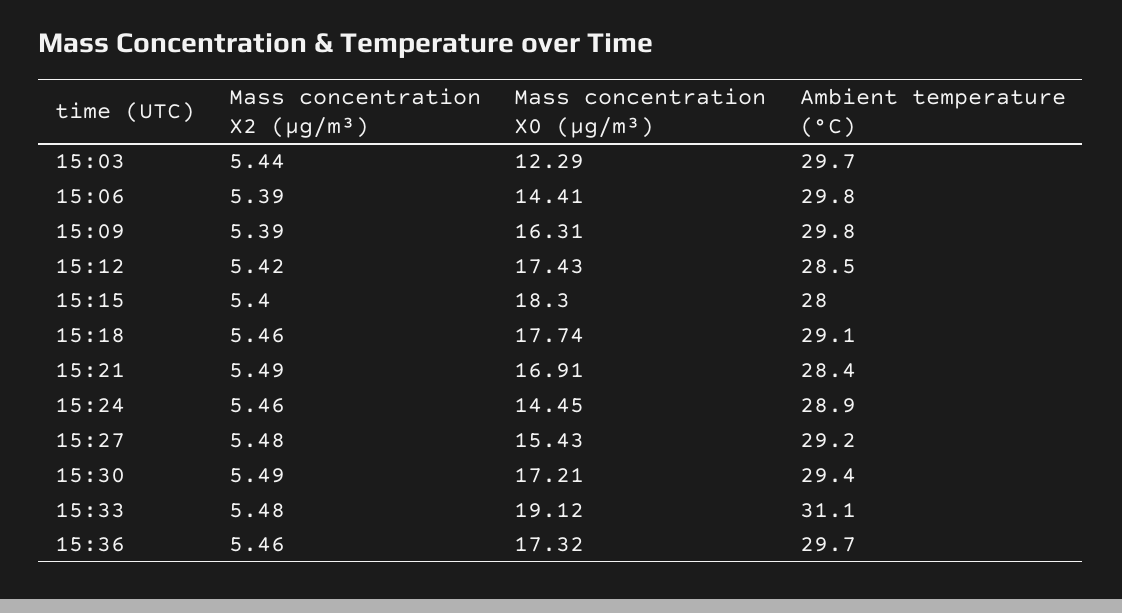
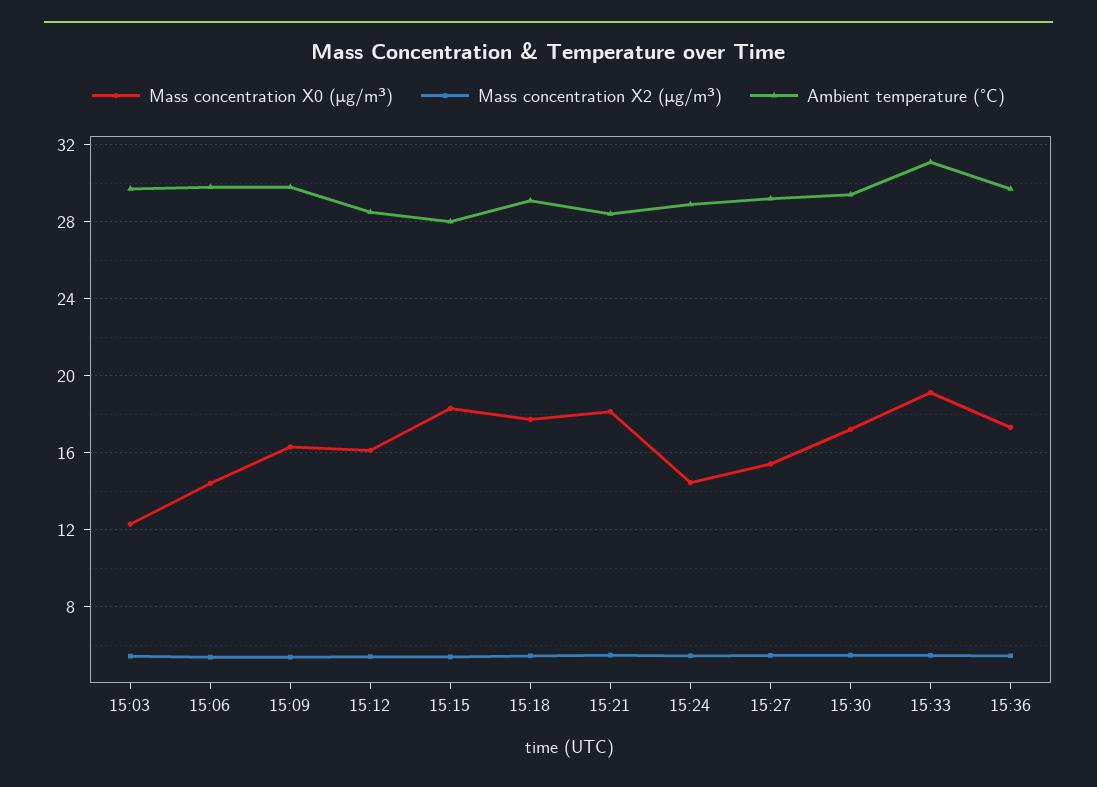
Mass concentration X0 (μg/m³), 15:12: 17.43 -> 16
Mass concentration X0 (μg/m³), 15:21: 16.91 -> 18

